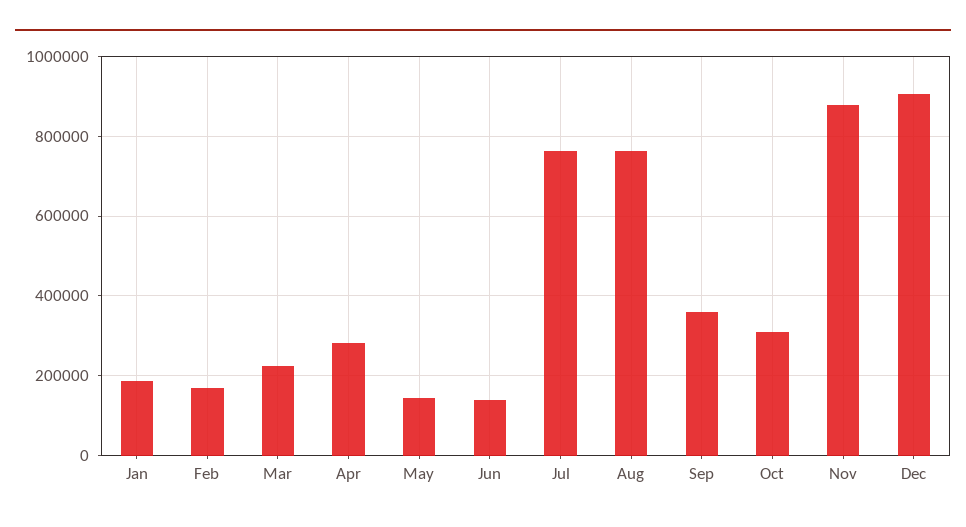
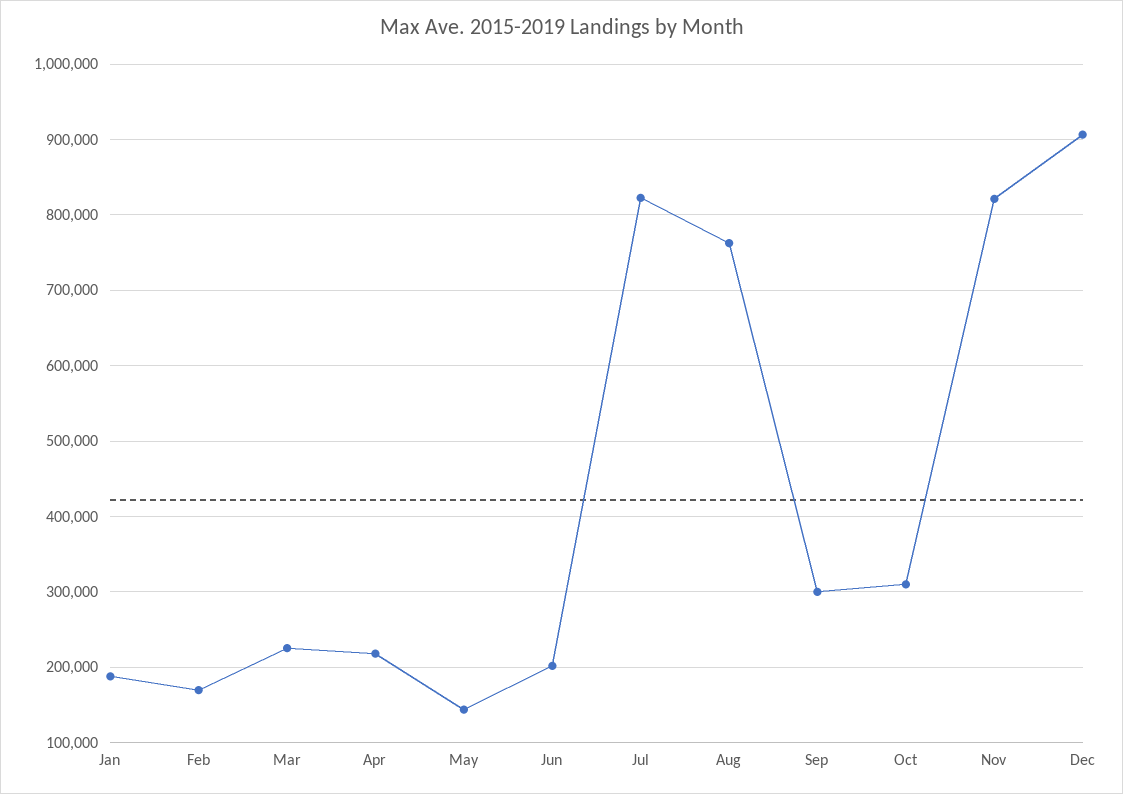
Apr: 280000 -> 220000
Jun: 140000 -> 200000
Jul: 760000 -> 820000
Sep: 360000 -> 300000
Nov: 880000 -> 820000

